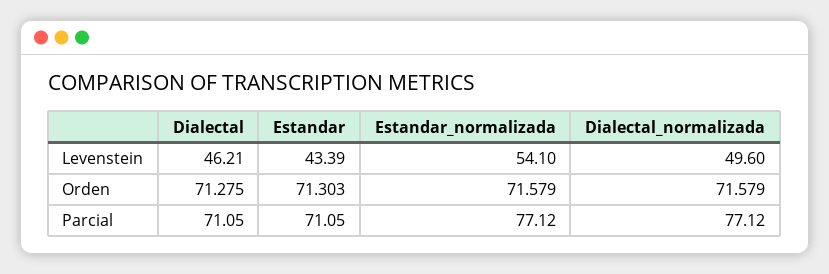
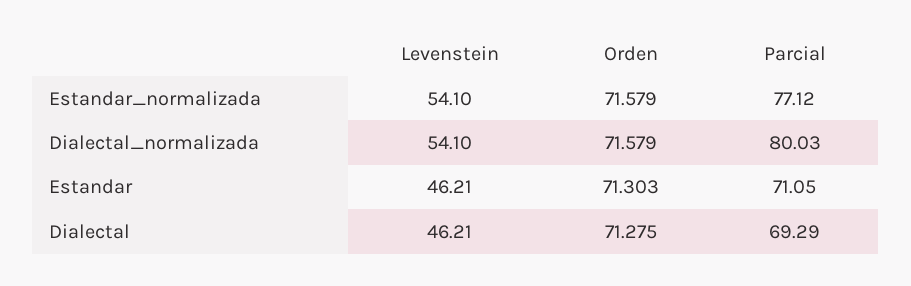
Estandar, Levenstein: 43.39 -> 46.21
Dialectal_normalizada, Levenstein: 49.6 -> 54.1
Dialectal, Parcial: 71.05 -> 69.29
Dialectal_normalizada, Parcial: 77.12 -> 80.03

